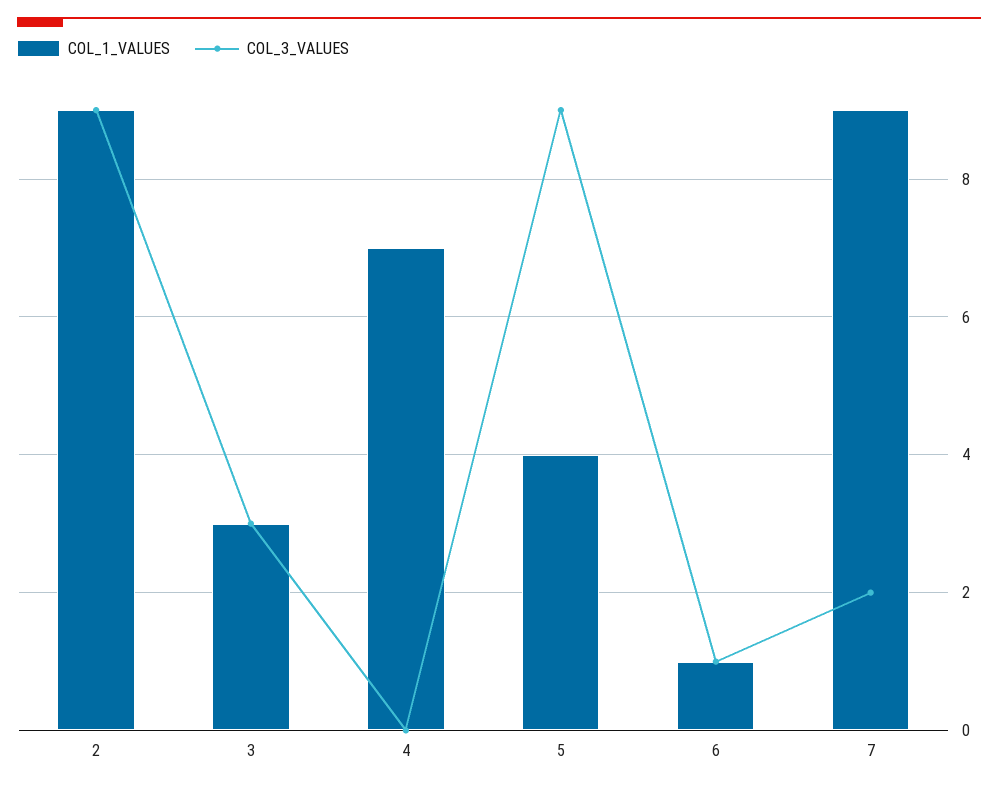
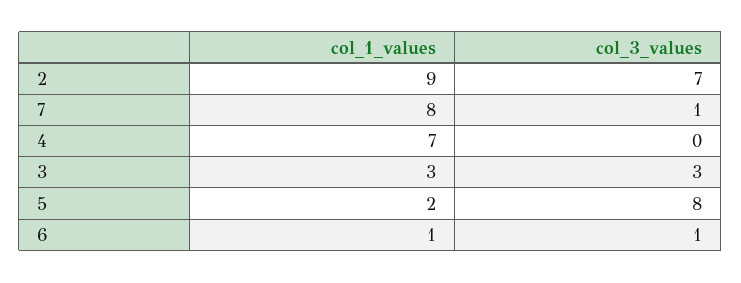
COL_3_VALUES, 2: 9 -> 7
COL_1_VALUES, 5: 4 -> 2
COL_3_VALUES, 5: 9 -> 8
COL_1_VALUES, 7: 9 -> 8
COL_3_VALUES, 7: 2 -> 1

